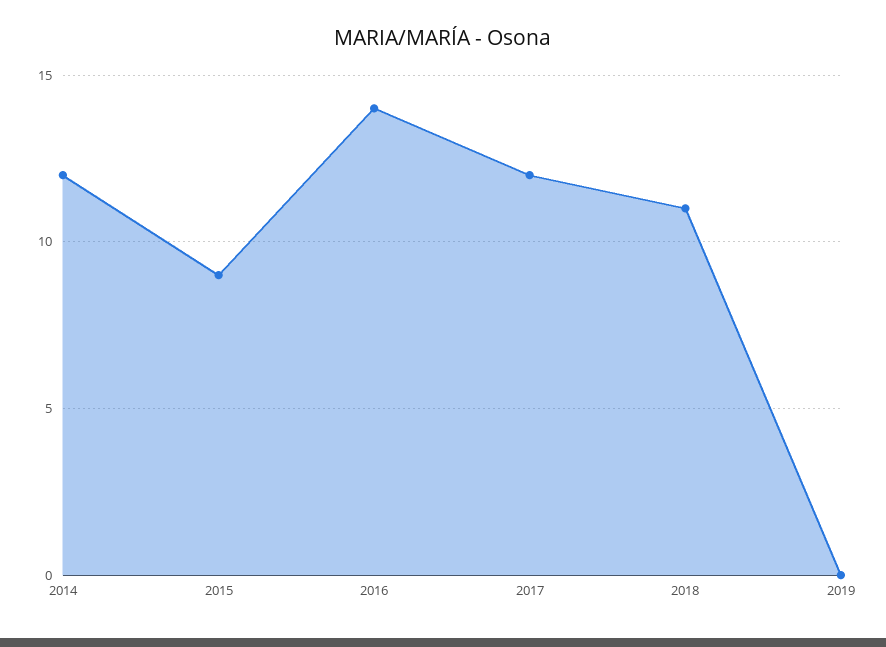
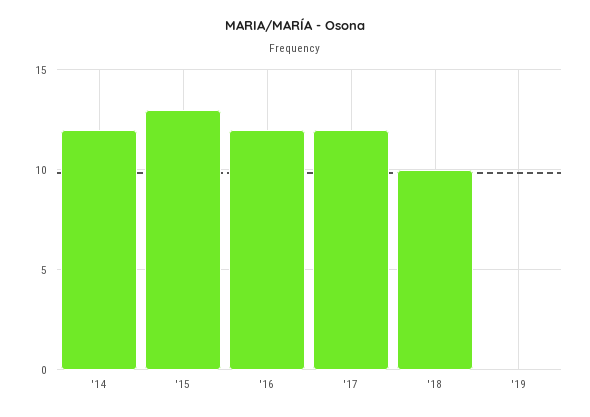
2015: 9 -> 13
2016: 14 -> 12
2018: 11 -> 10

